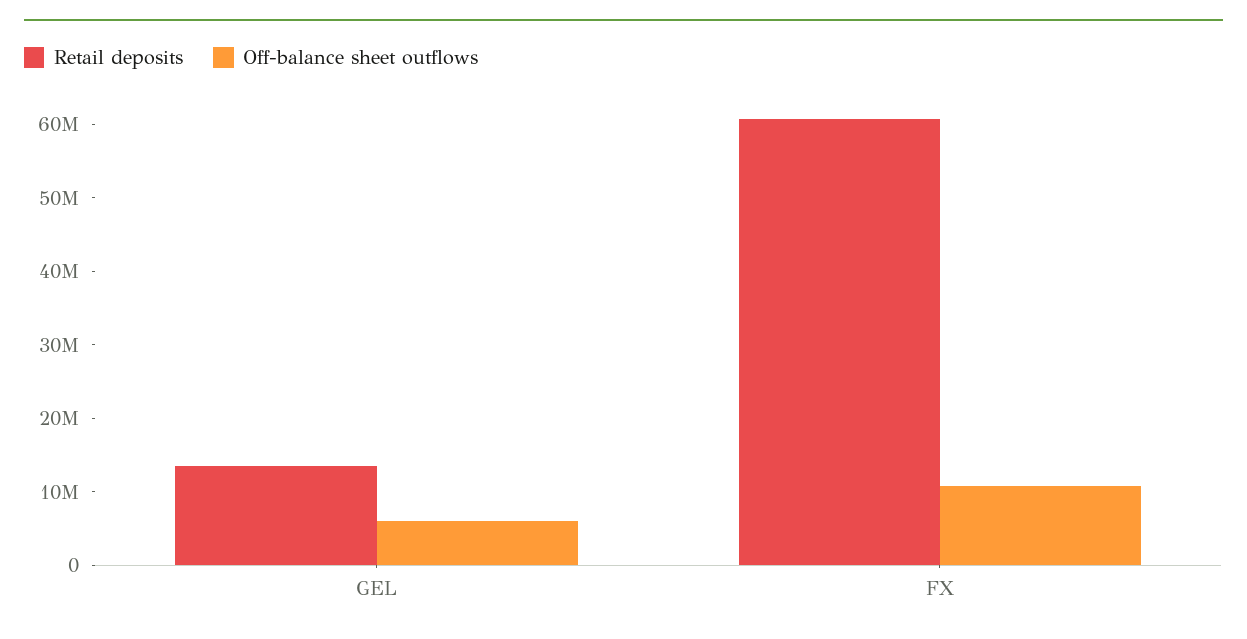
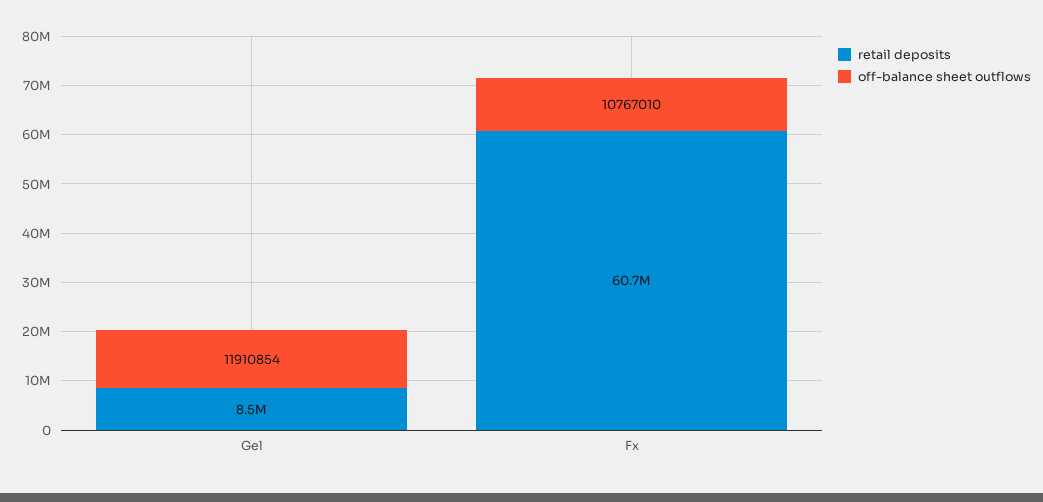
Retail deposits, GEL: 14000000 -> 8500000
Off-balance sheet outflows, GEL: 6000000 -> 11910854

